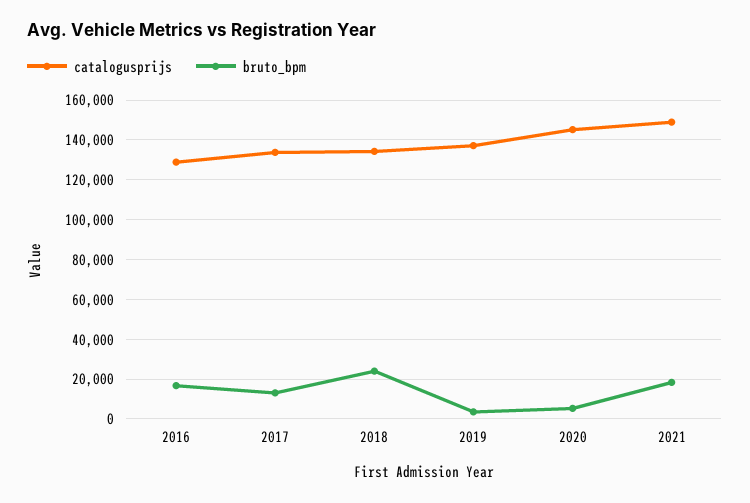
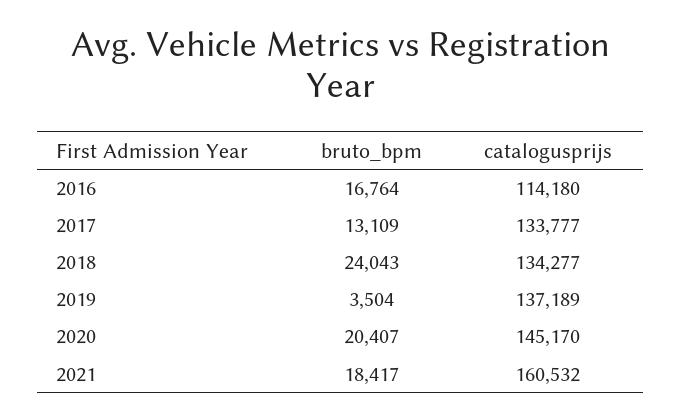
catalogusprijs, 2016: 130000 -> 114180
bruto_bpm, 2020: 5000 -> 20407
catalogusprijs, 2021: 150000 -> 160532

